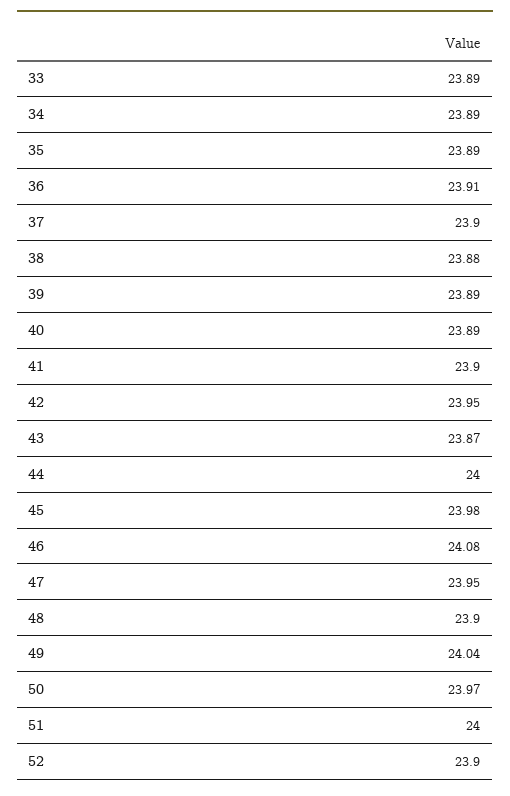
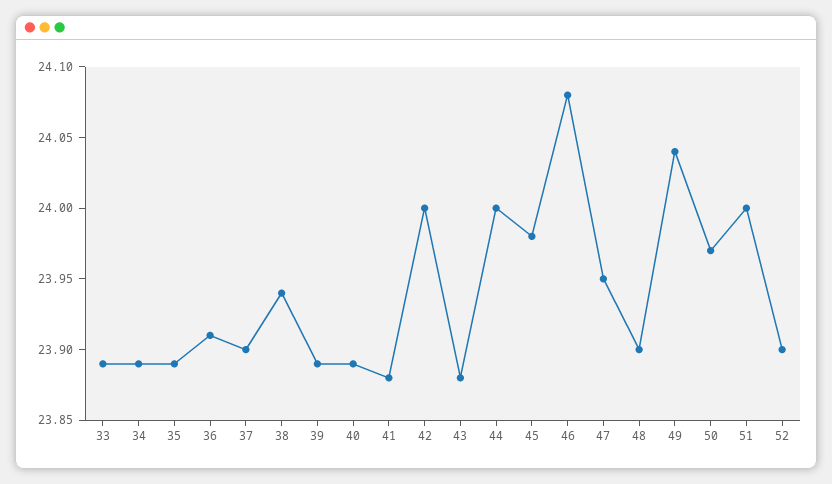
38: 23.88 -> 23.94
41: 23.9 -> 23.88
42: 23.95 -> 24
43: 23.87 -> 23.88

